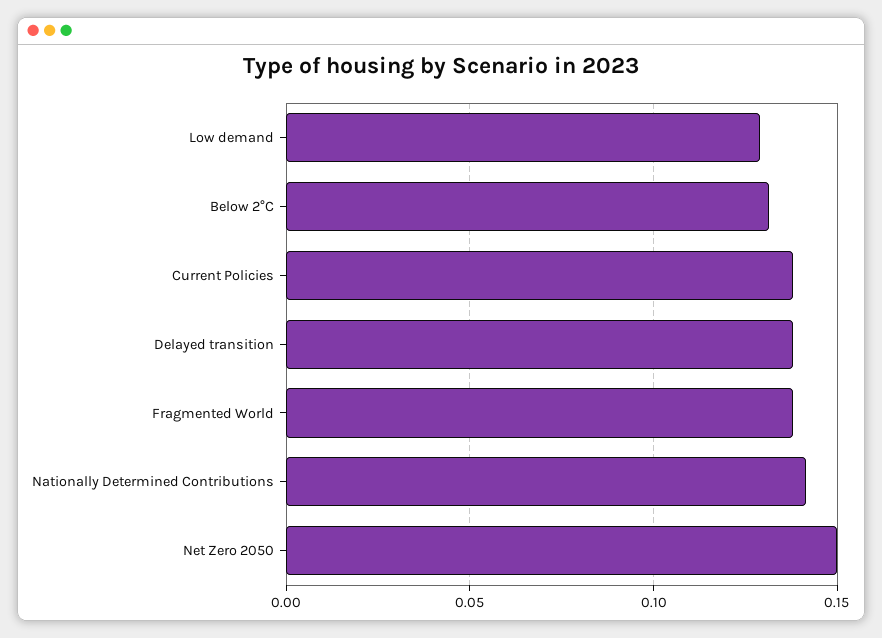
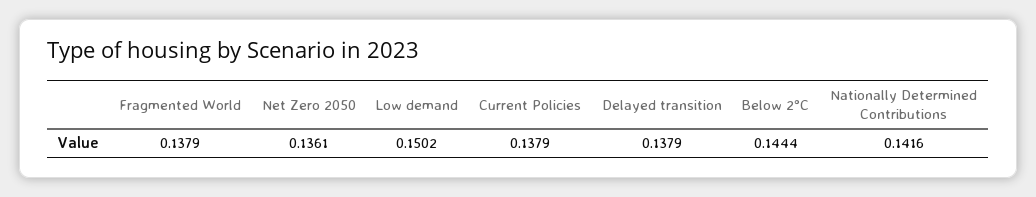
Low demand: 0.13 -> 0.1502
Below 2°C: 0.13 -> 0.1444
Net Zero 2050: 0.15 -> 0.1361

